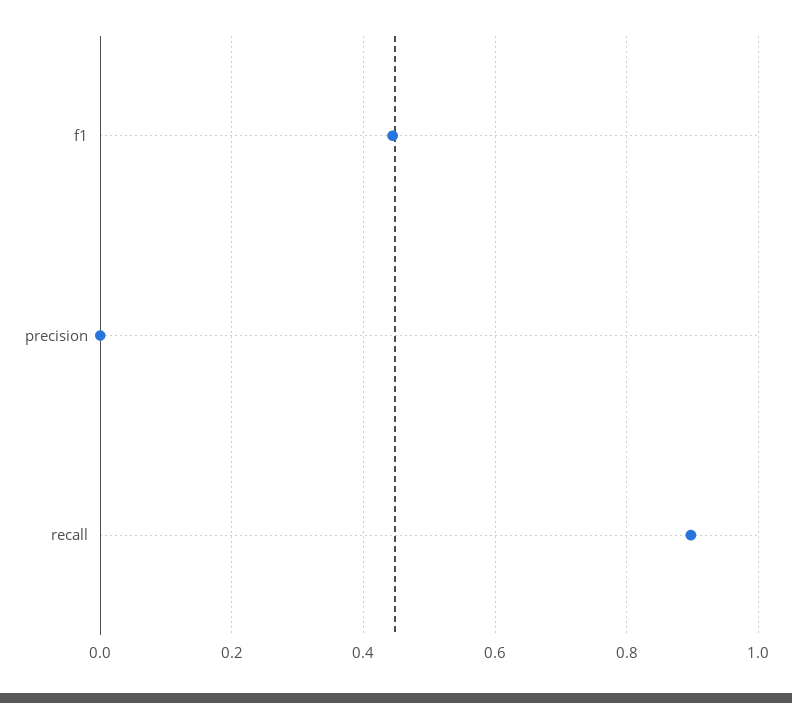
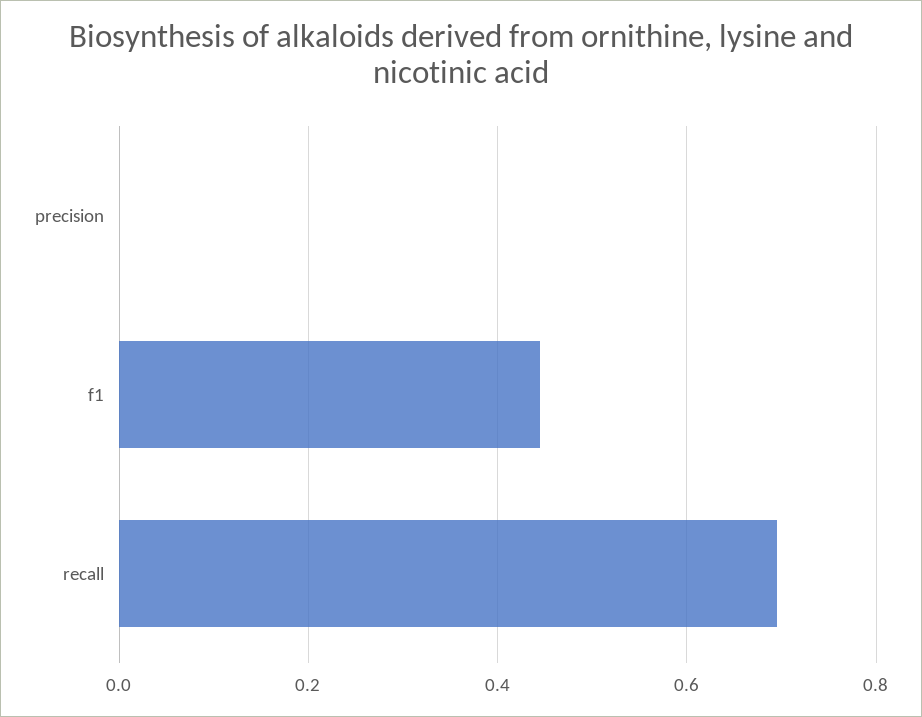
recall: 0.9 -> 0.7

